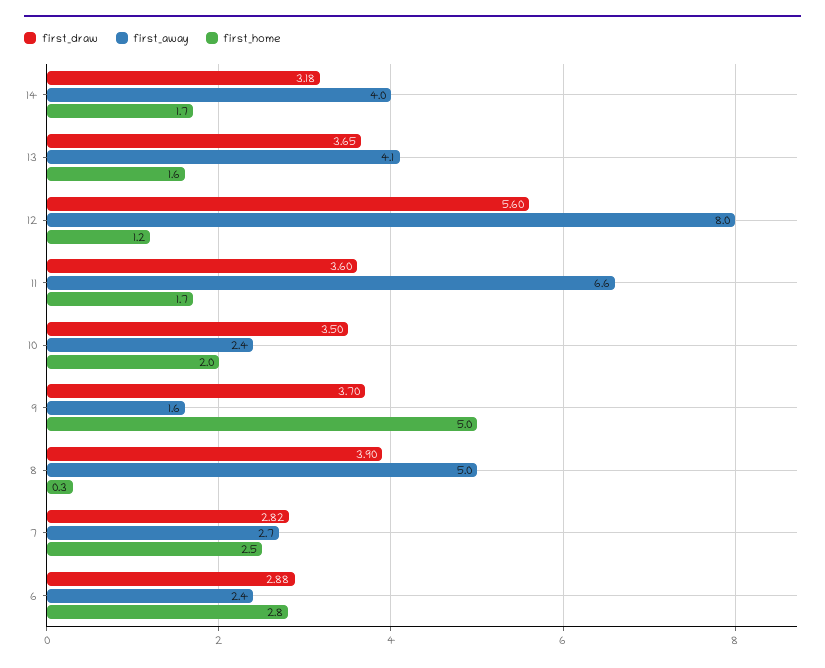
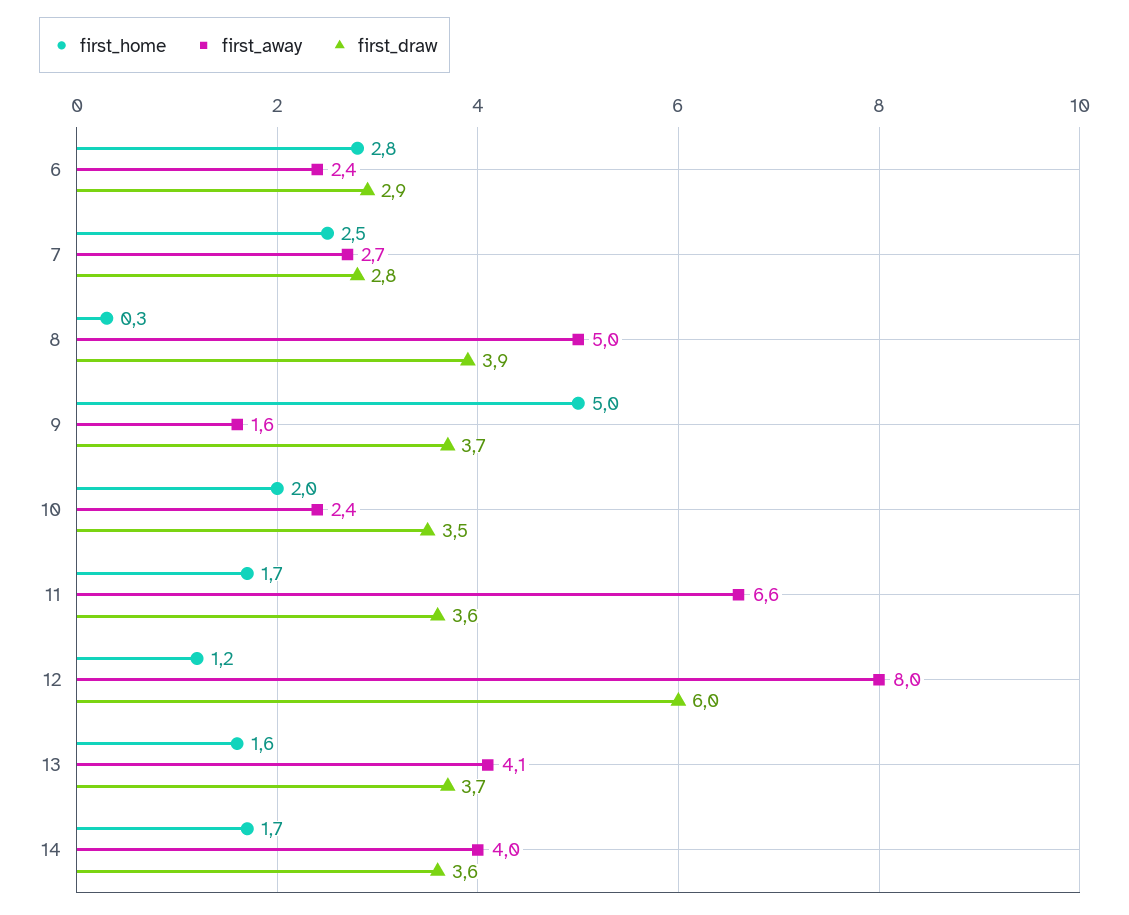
first_draw, 14: 3.18 -> 3.6
first_draw, 12: 5.6 -> 6

